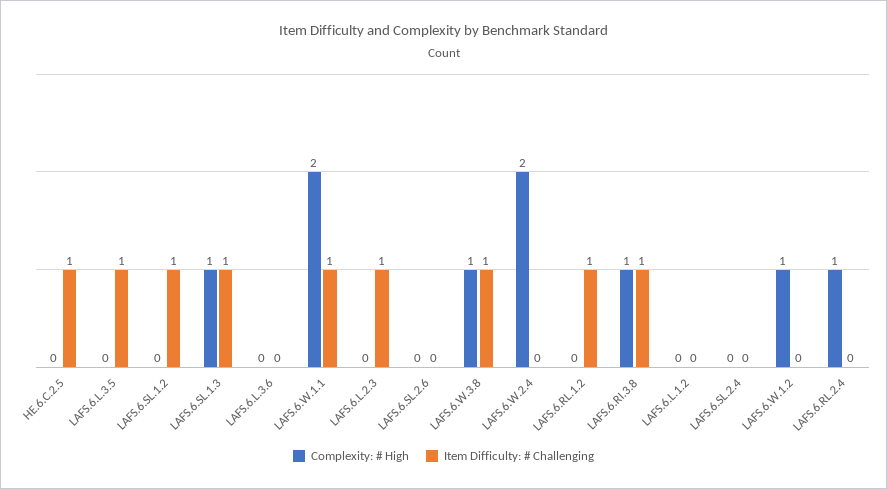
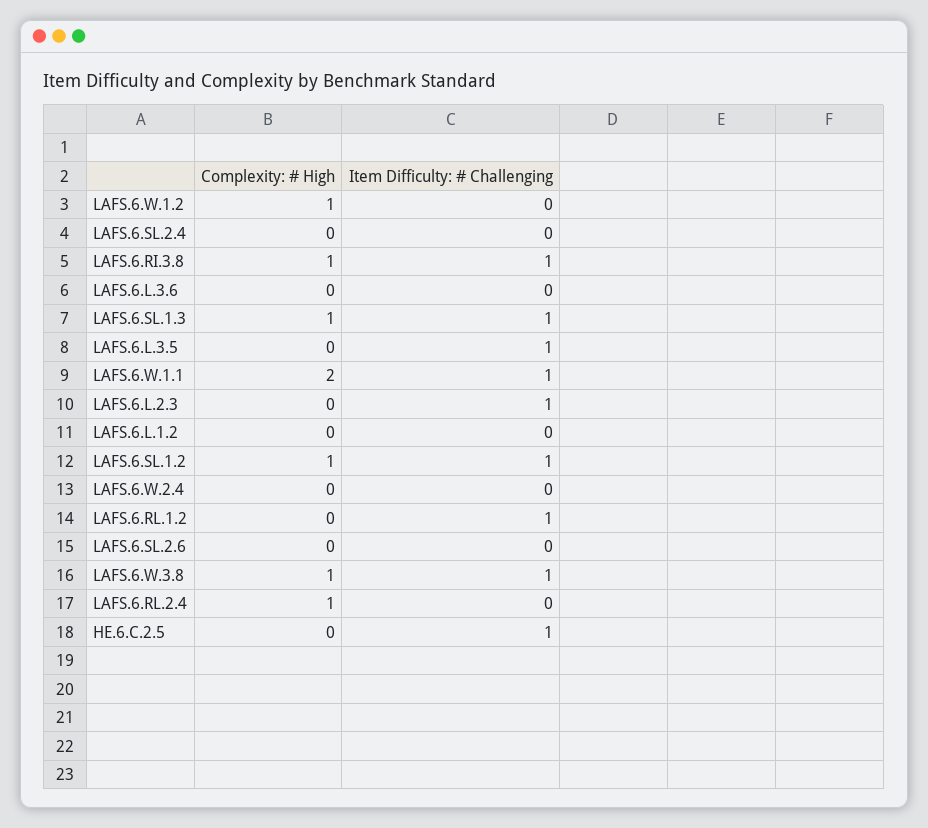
Complexity: # High, LAFS.6.SL.1.2: 0 -> 1
Complexity: # High, LAFS.6.W.2.4: 2 -> 0

